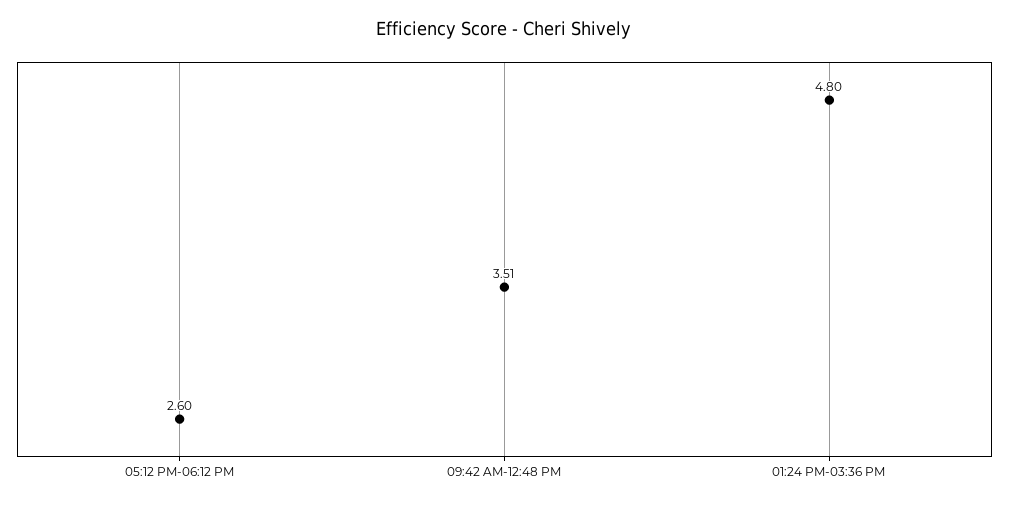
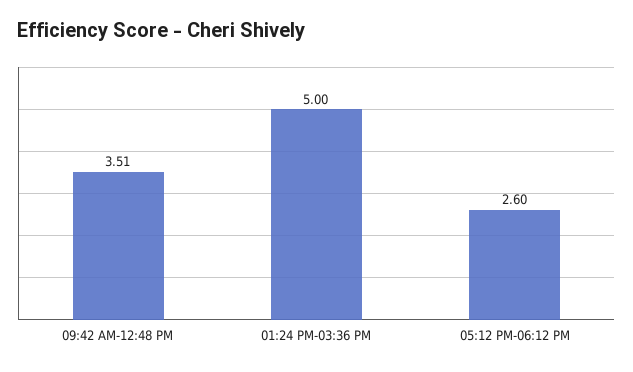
01:24 PM-03:36 PM: 4.8 -> 5

